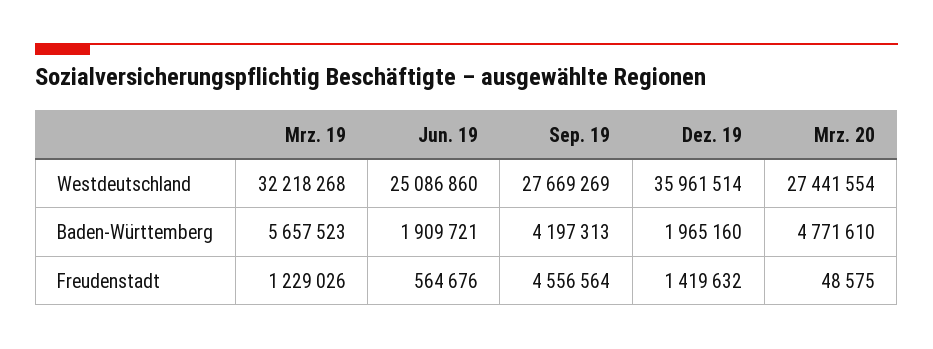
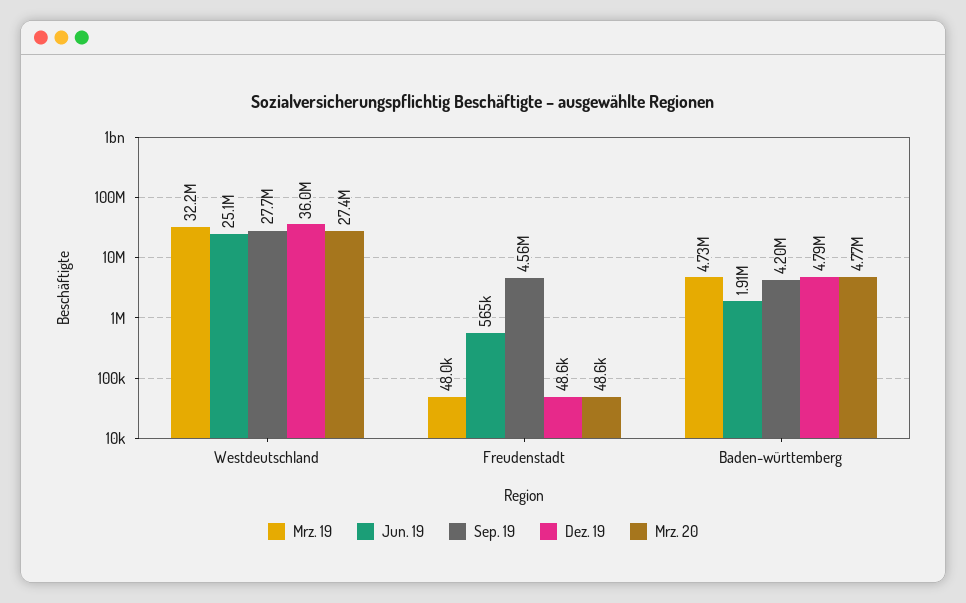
Mrz. 19, Baden-Württemberg: 5657523 -> 4730000
Dez. 19, Baden-Württemberg: 1965160 -> 4790000
Mrz. 19, Freudenstadt: 1229026 -> 48000
Dez. 19, Freudenstadt: 1419632 -> 48600

